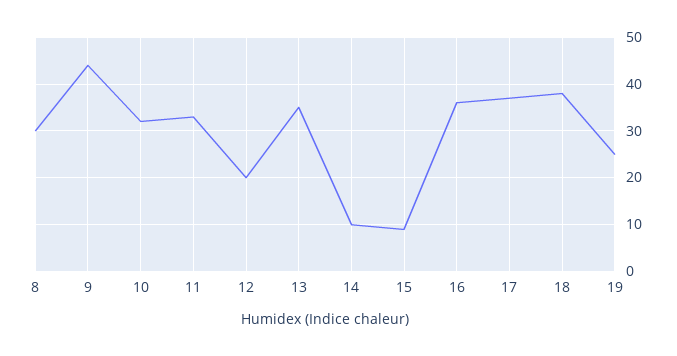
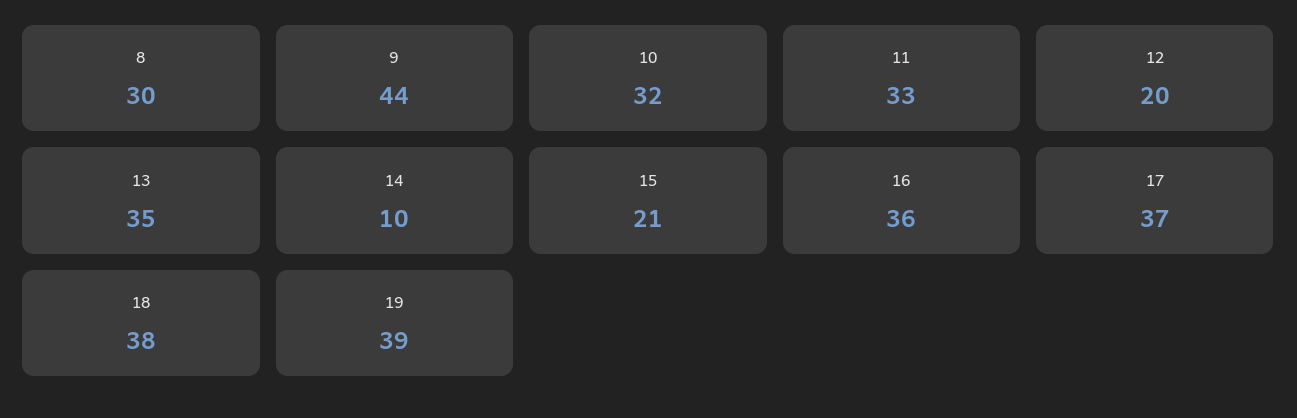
15: 10 -> 21
19: 25 -> 39

